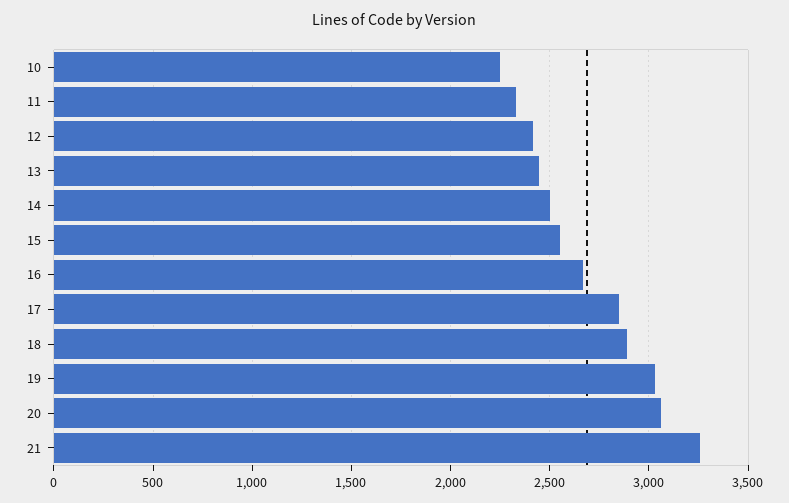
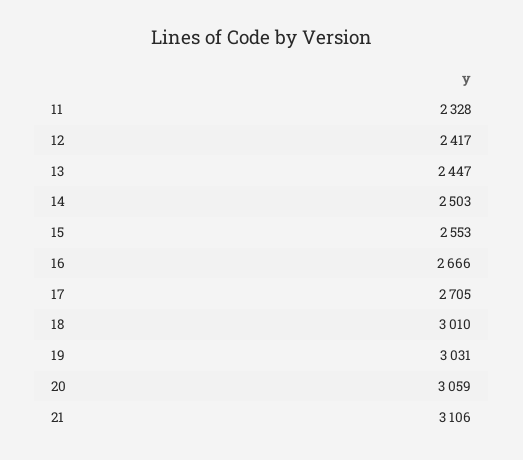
10: 2250 -> none
17: 2850 -> 2705
18: 2900 -> 3010
21: 3250 -> 3106

